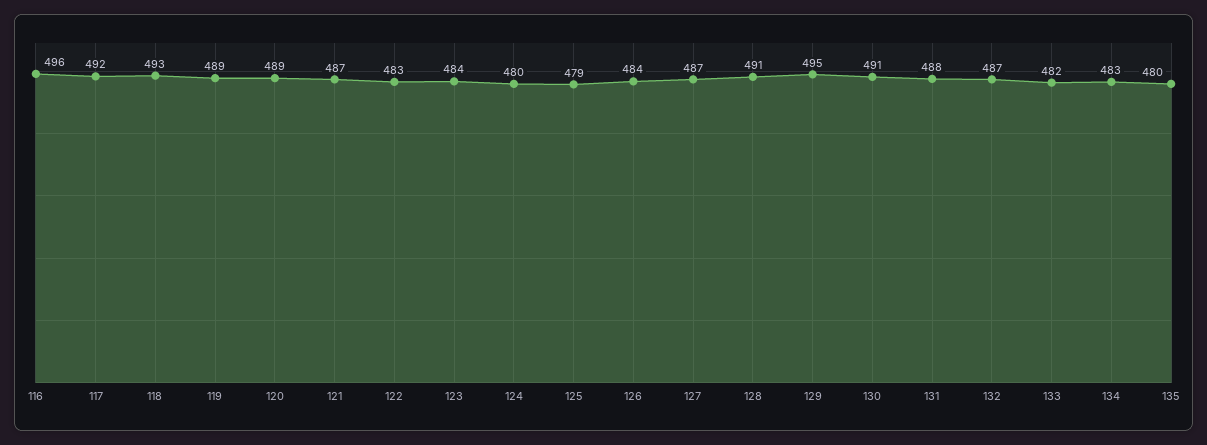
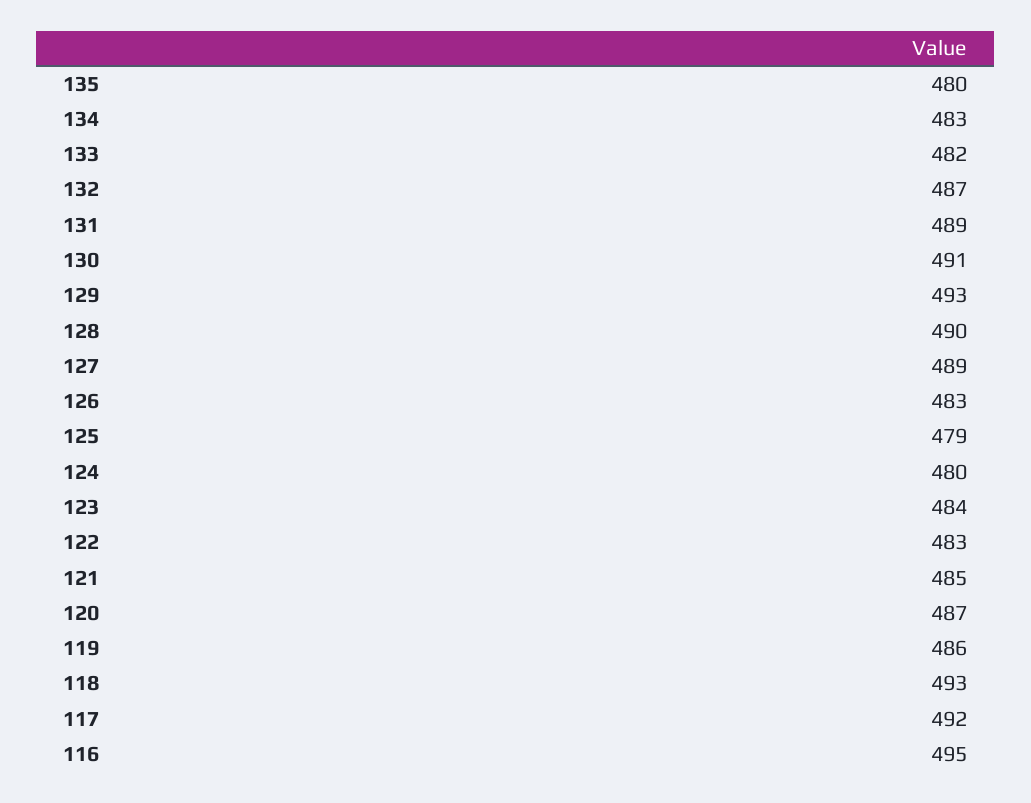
116: 496 -> 495
119: 489 -> 486
120: 489 -> 487
121: 487 -> 485
126: 484 -> 483
127: 487 -> 489
128: 491 -> 490
129: 495 -> 493
131: 488 -> 489

